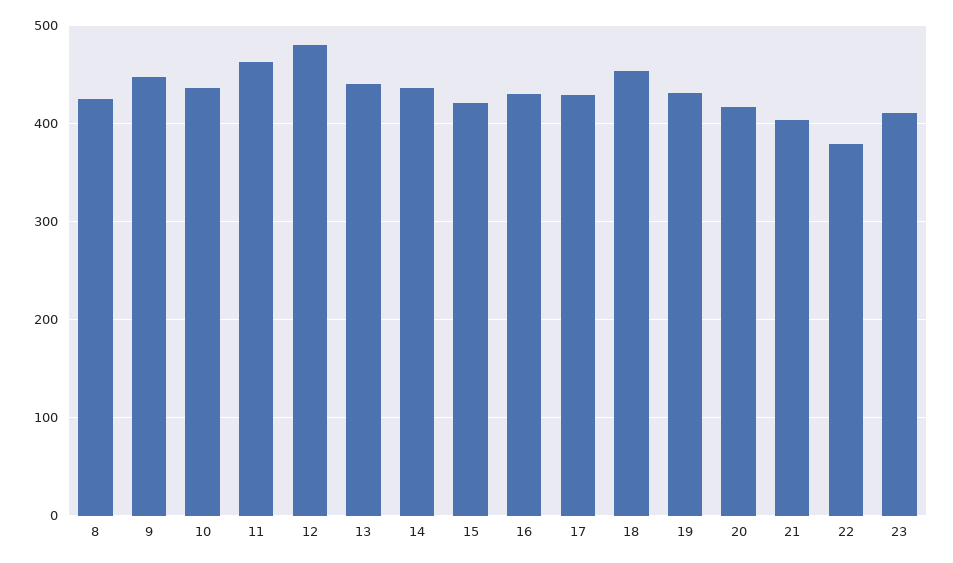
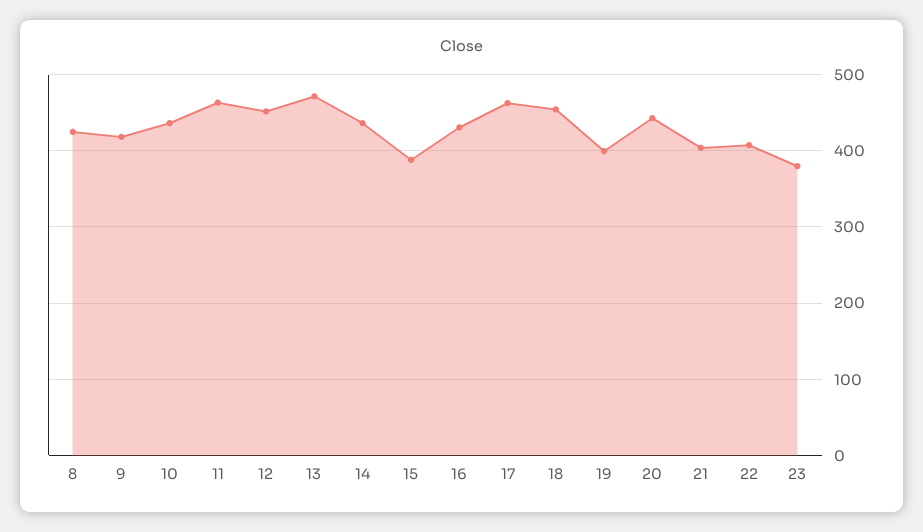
9: 450 -> 420
12: 480 -> 450
13: 440 -> 470
15: 420 -> 390
17: 430 -> 460
19: 430 -> 400
20: 420 -> 440
22: 380 -> 410
23: 410 -> 380

